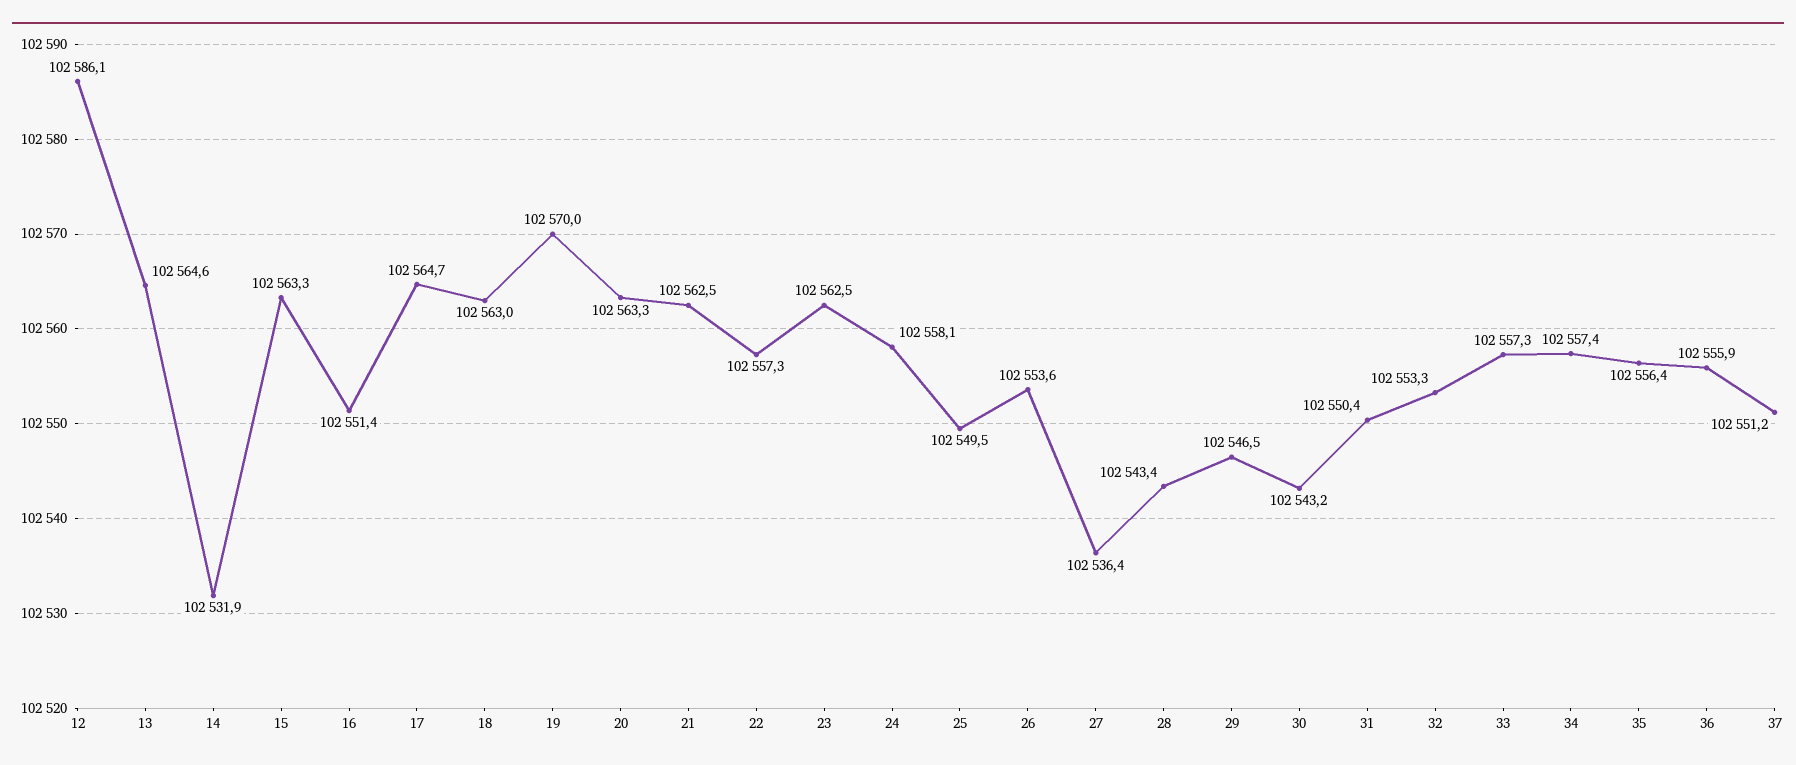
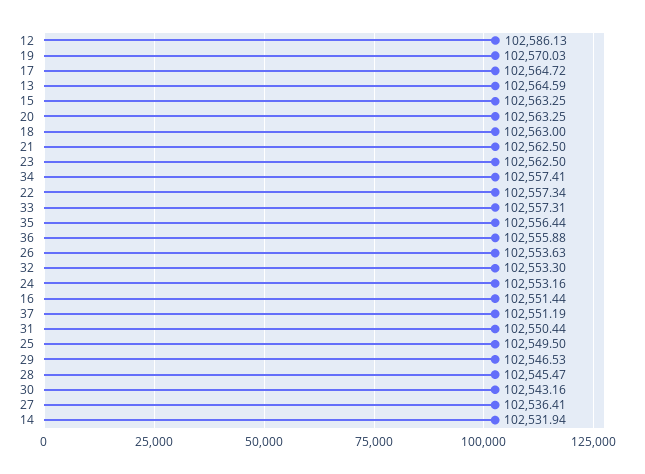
24: 102558.1 -> 102553.16
28: 102543.4 -> 102545.47

